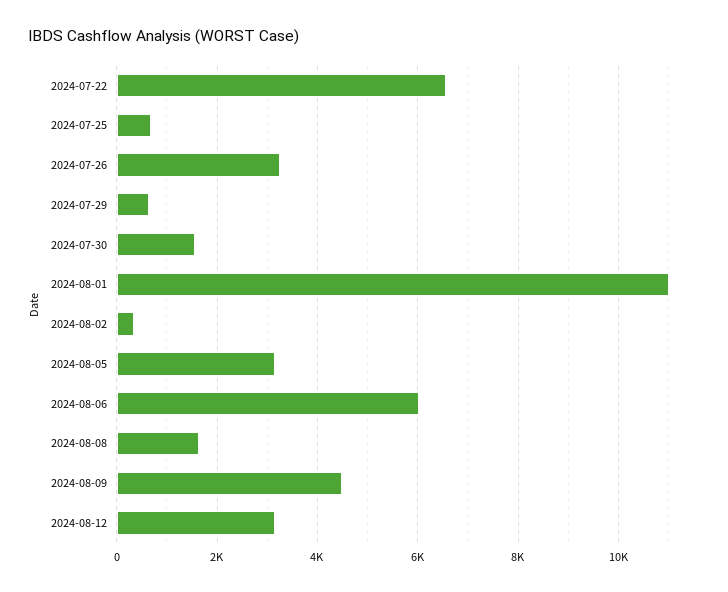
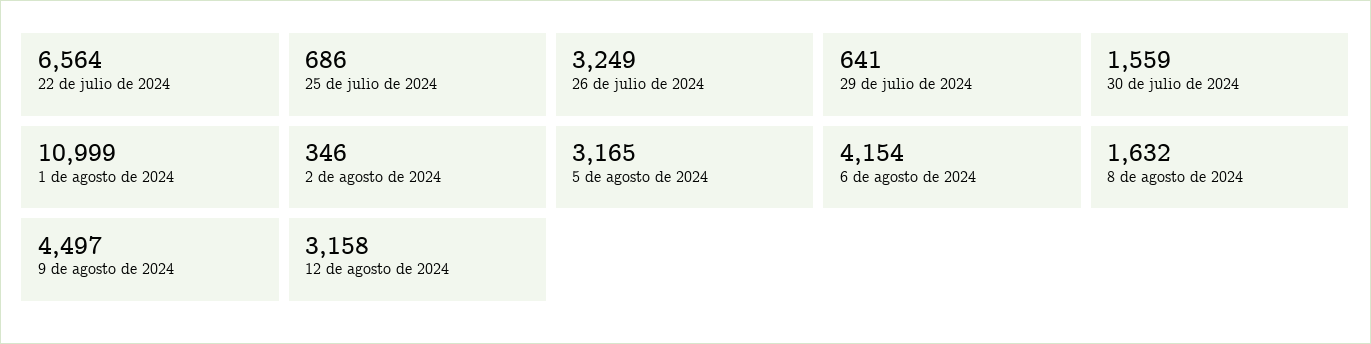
2024-08-06: 6000 -> 4154

